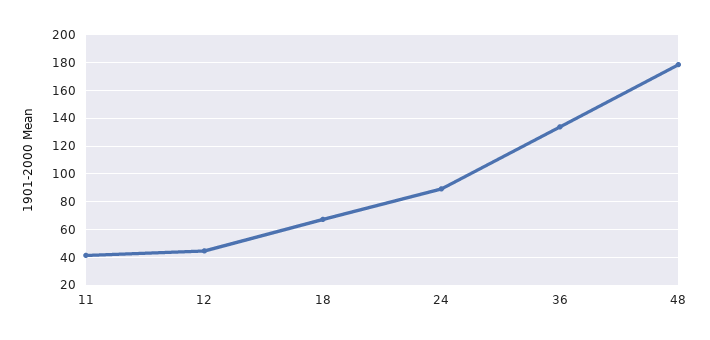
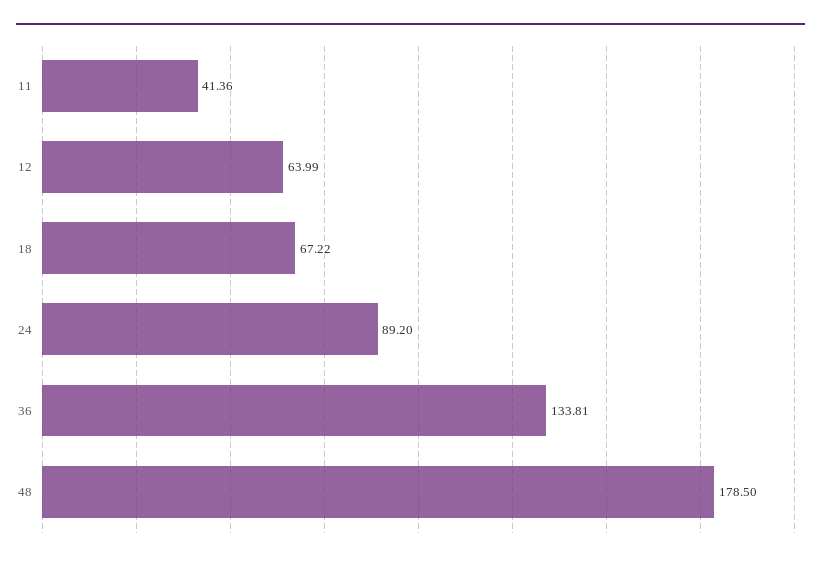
12: 45 -> 63.99

